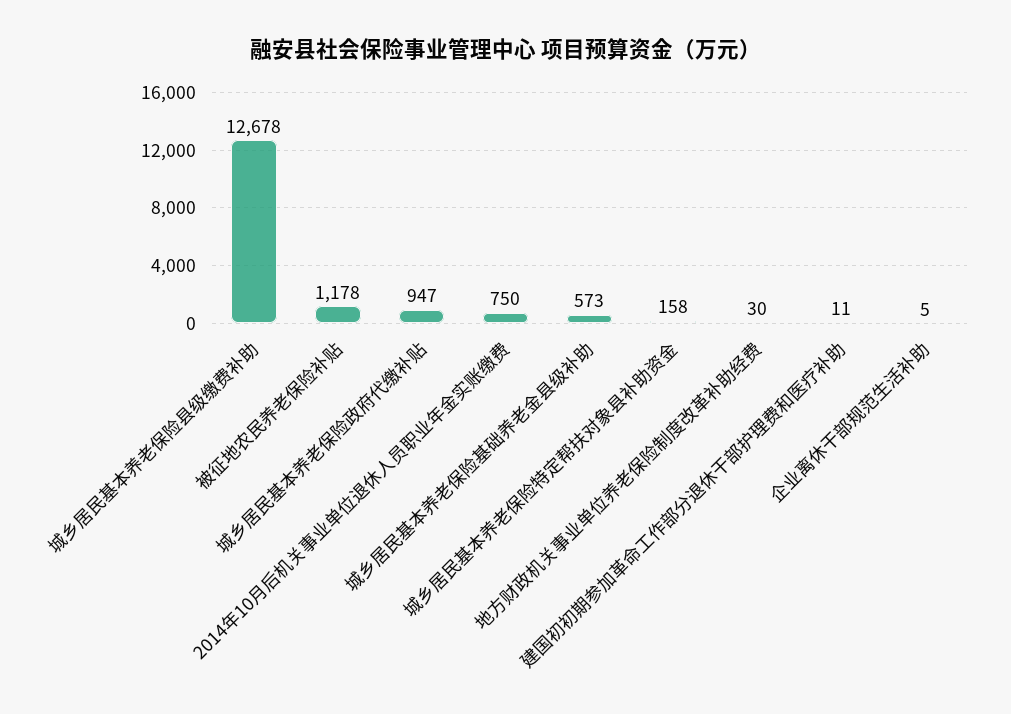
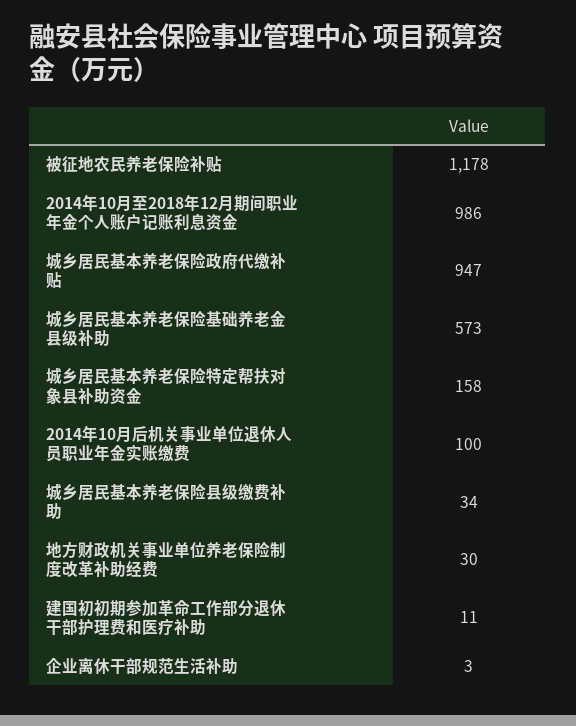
城乡居民基本养老保险县级缴费补助: 12678 -> 34
2014年10月后机关事业单位退休人员职业年金实账缴费: 750 -> 100
企业离休干部规范生活补助: 5 -> 3
2014年10月至2018年12月期间职业年金个人账户记账利息资金: none -> 986

